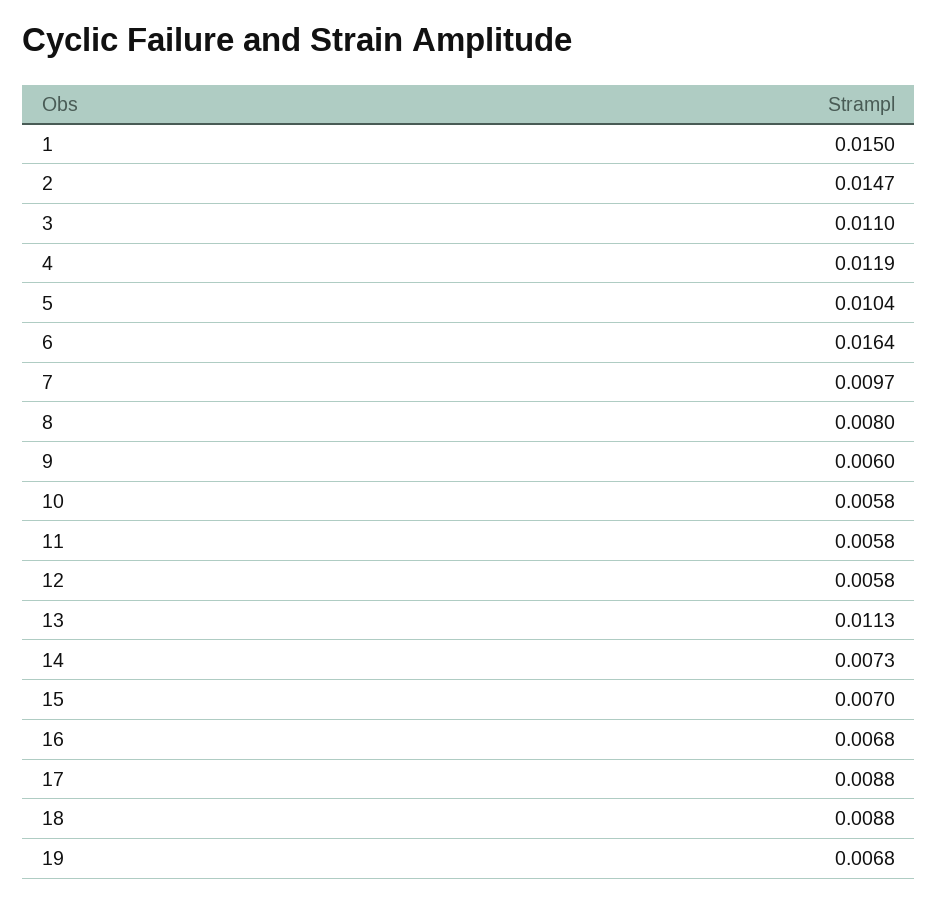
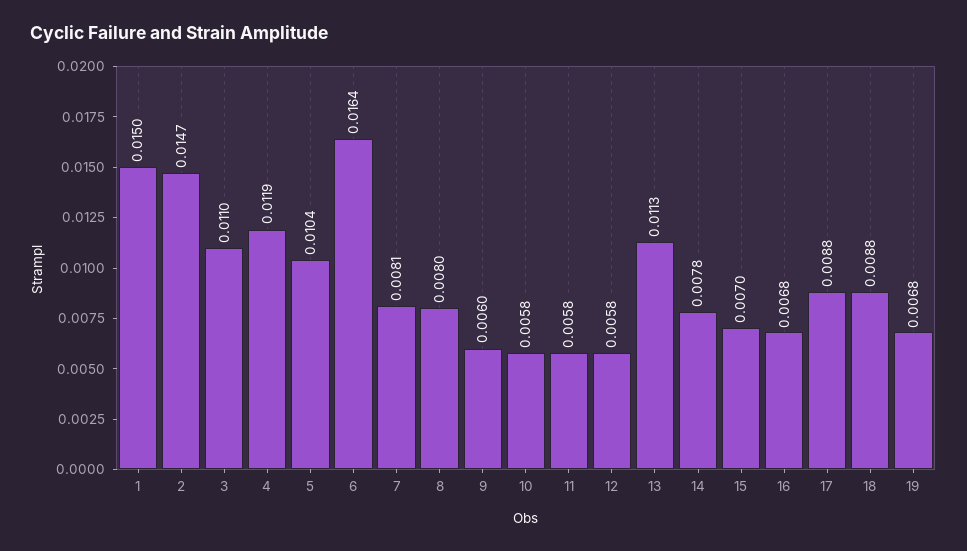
7: 0.0097 -> 0.0081
14: 0.0073 -> 0.0078

